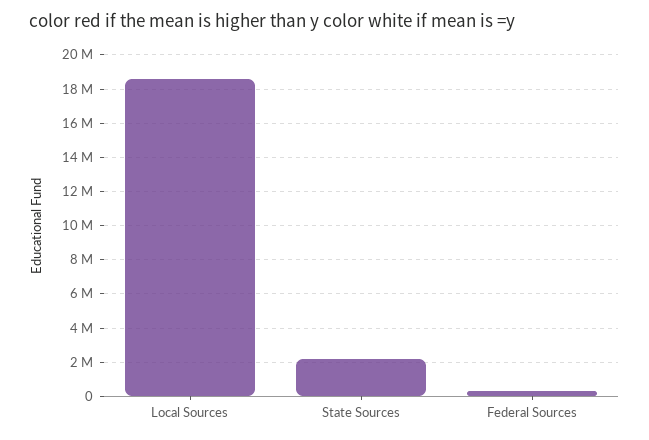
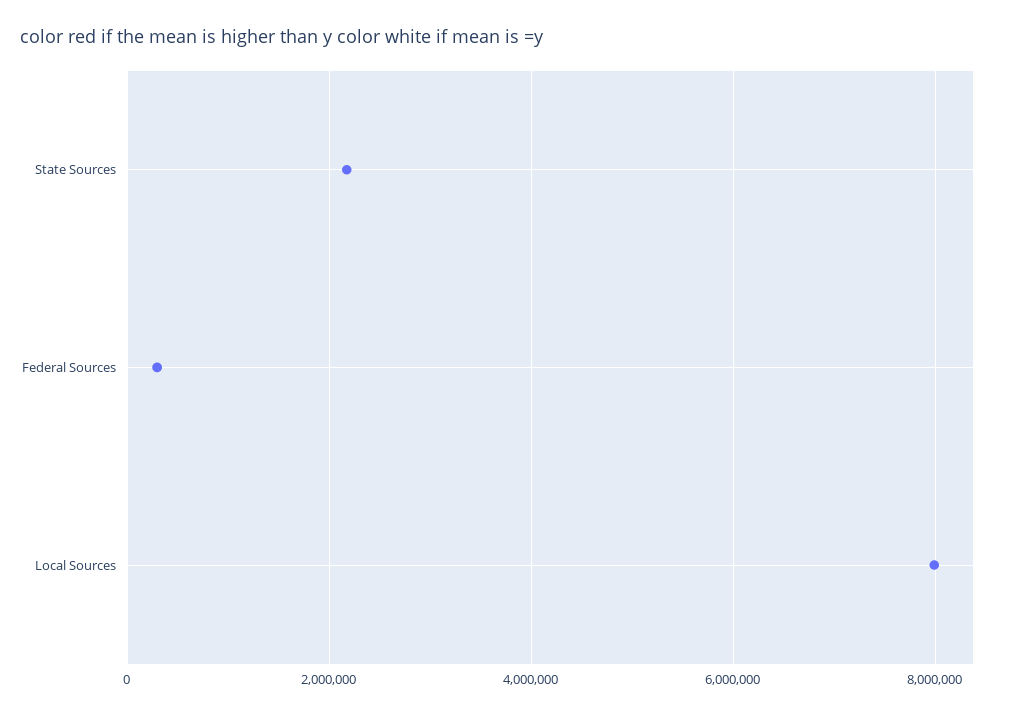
Local Sources: 18500000 -> 8000000

